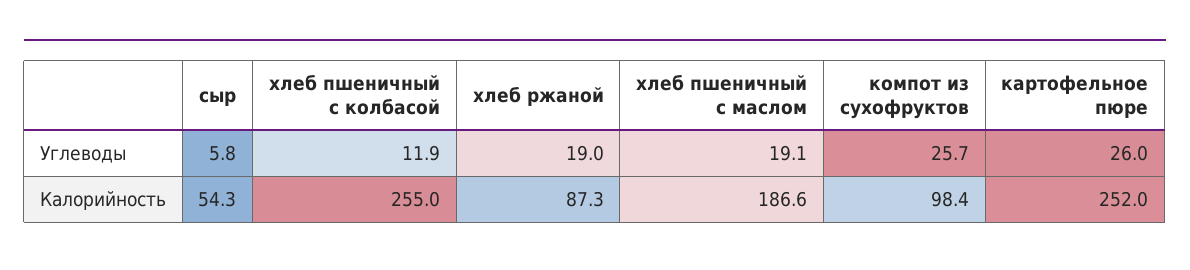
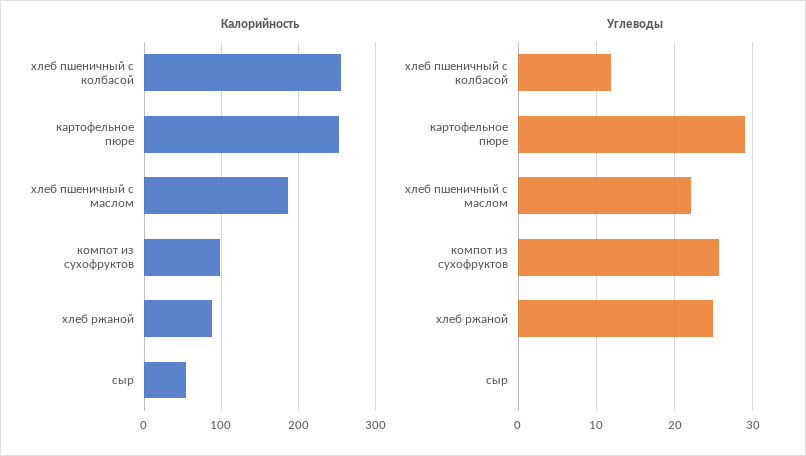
Углеводы, сыр: 5.8 -> 0
Углеводы, хлеб ржаной: 19 -> 25
Углеводы, хлеб пшеничный с маслом: 19.1 -> 22
Углеводы, картофельное пюре: 26 -> 29

